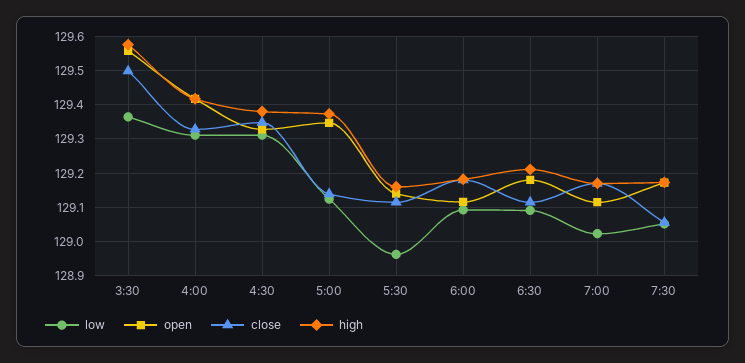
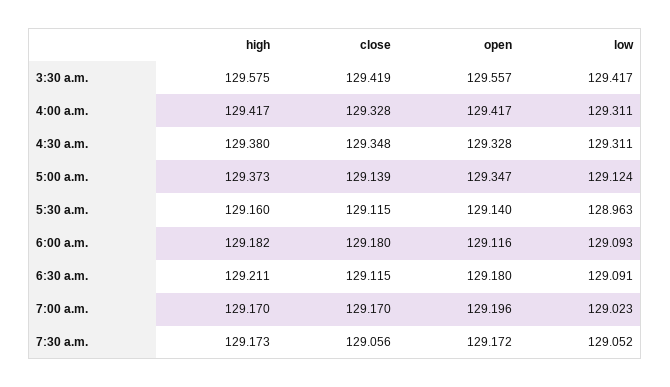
low, 3:30: 129.36 -> 129.417
close, 3:30: 129.5 -> 129.419
open, 7:00: 129.12 -> 129.196

